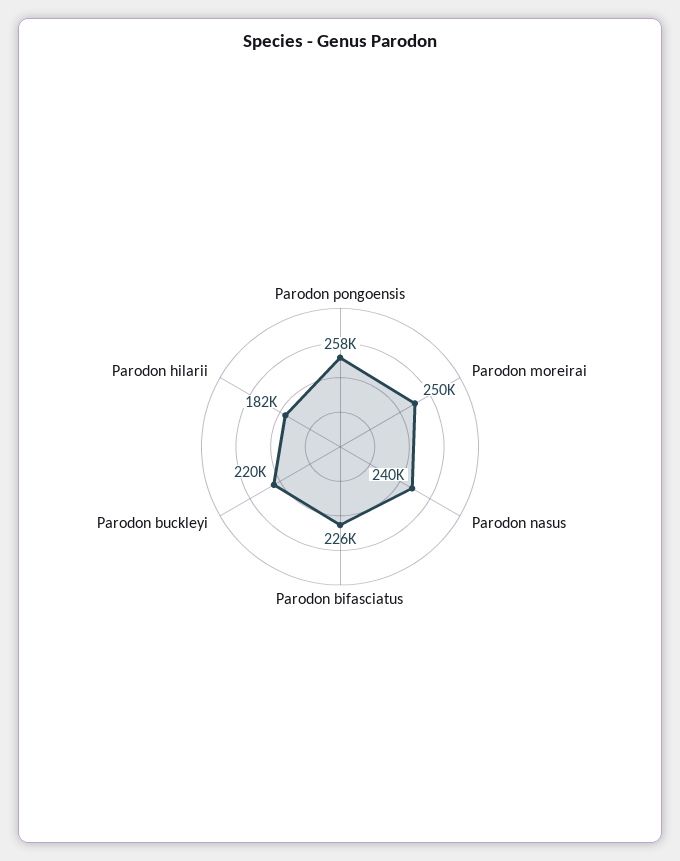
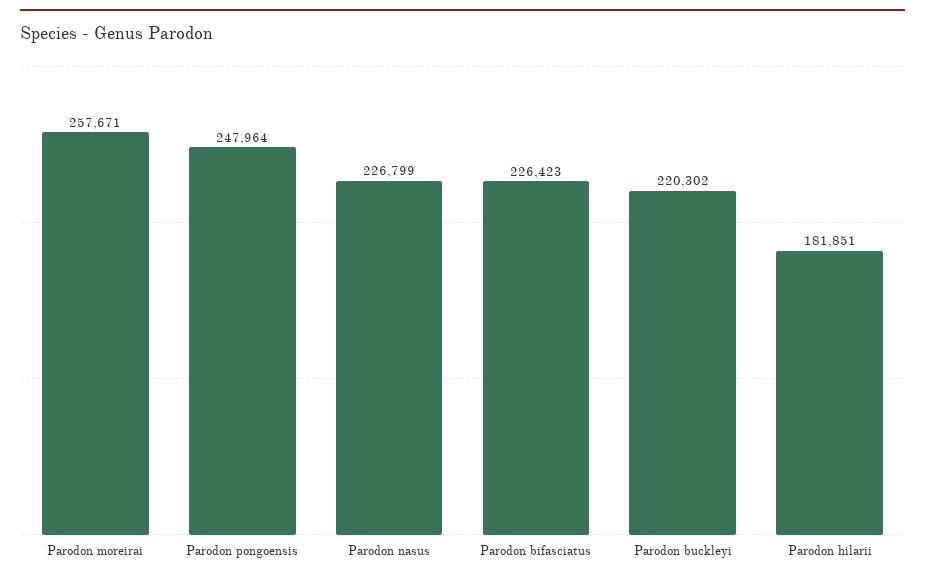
Parodon pongoensis: 258000 -> 247964
Parodon moreirai: 250000 -> 257671
Parodon nasus: 240000 -> 226799

